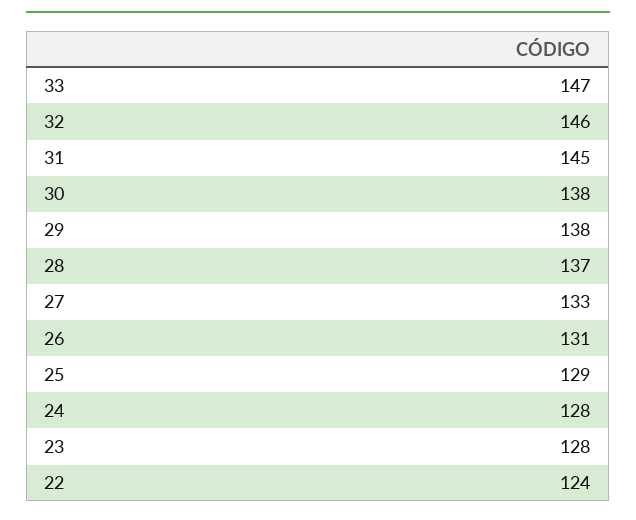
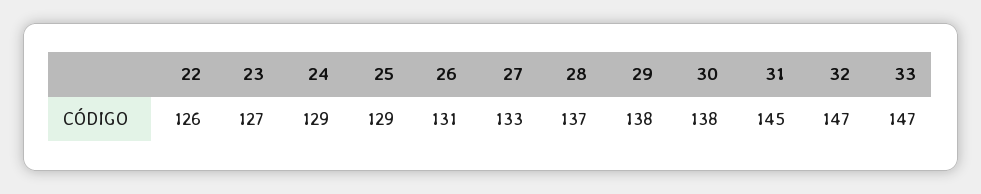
32: 146 -> 147
24: 128 -> 129
23: 128 -> 127
22: 124 -> 126

